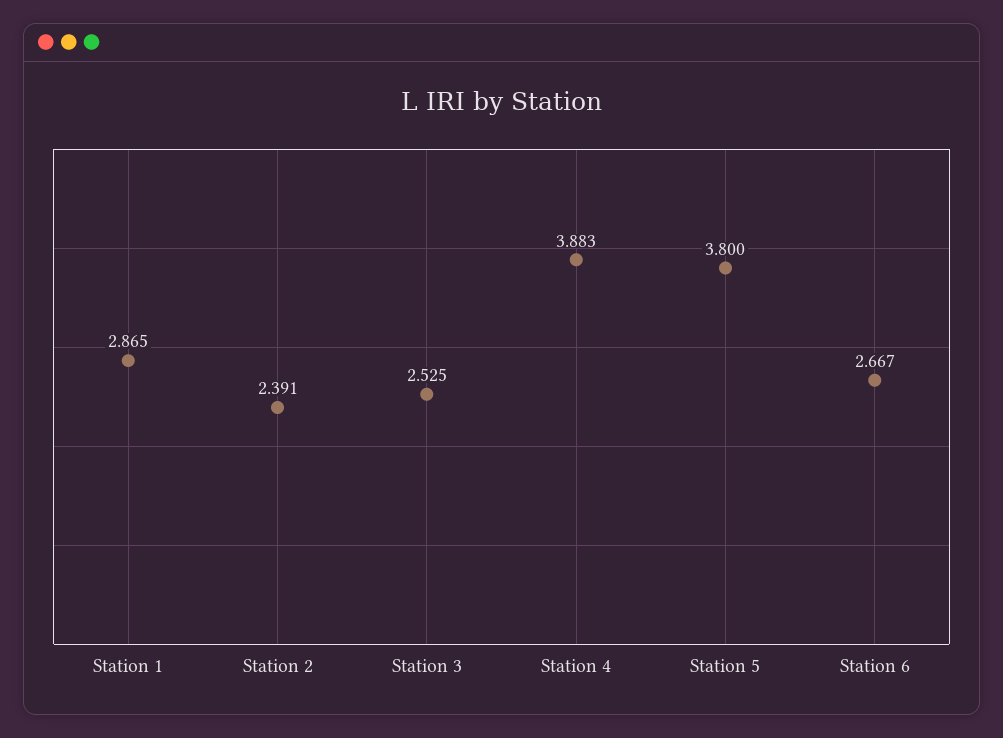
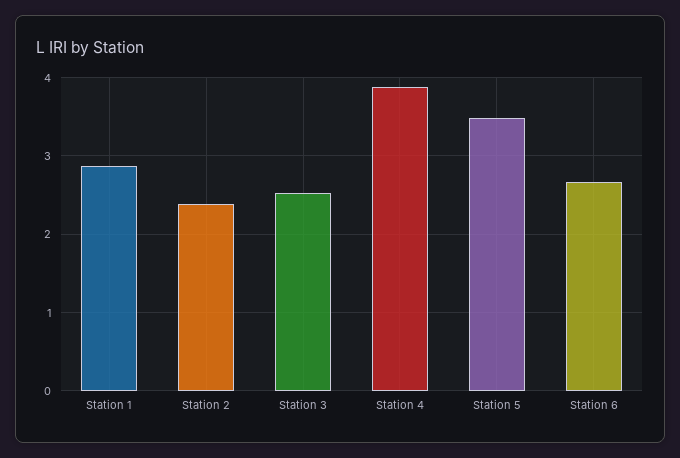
Station 5: 3.8 -> 3.5

